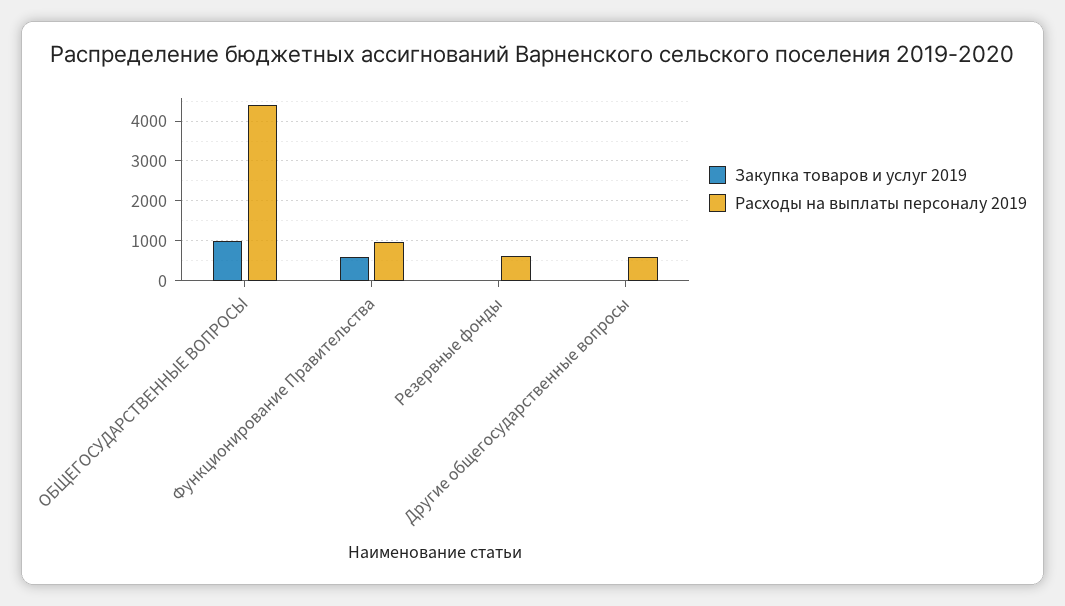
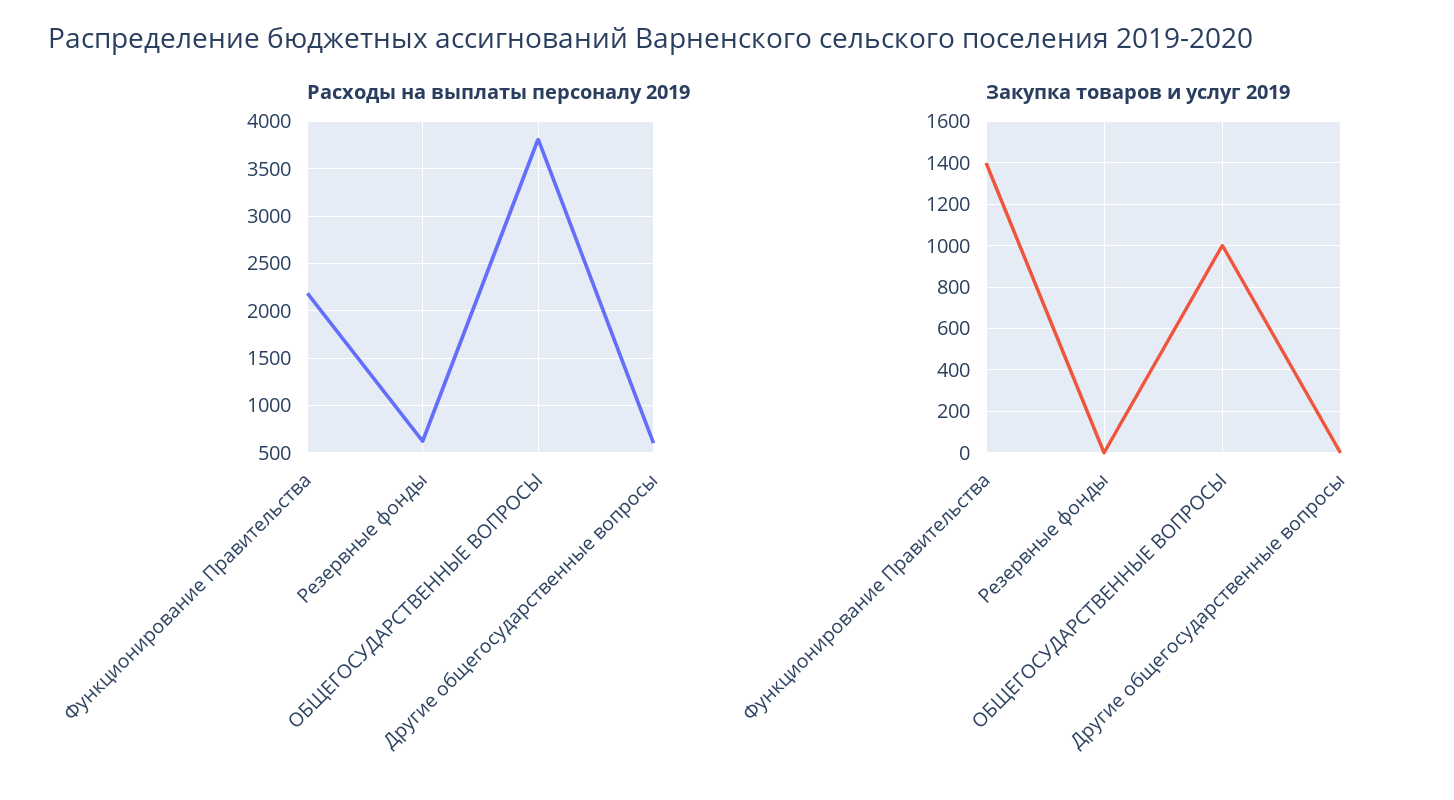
Расходы на выплаты персоналу 2019, ОБЩЕГОСУДАРСТВЕННЫЕ ВОПРОСЫ: 4400 -> 3800
Закупка товаров и услуг 2019, Функционирование Правительства: 600 -> 1400
Расходы на выплаты персоналу 2019, Функционирование Правительства: 1000 -> 2200

